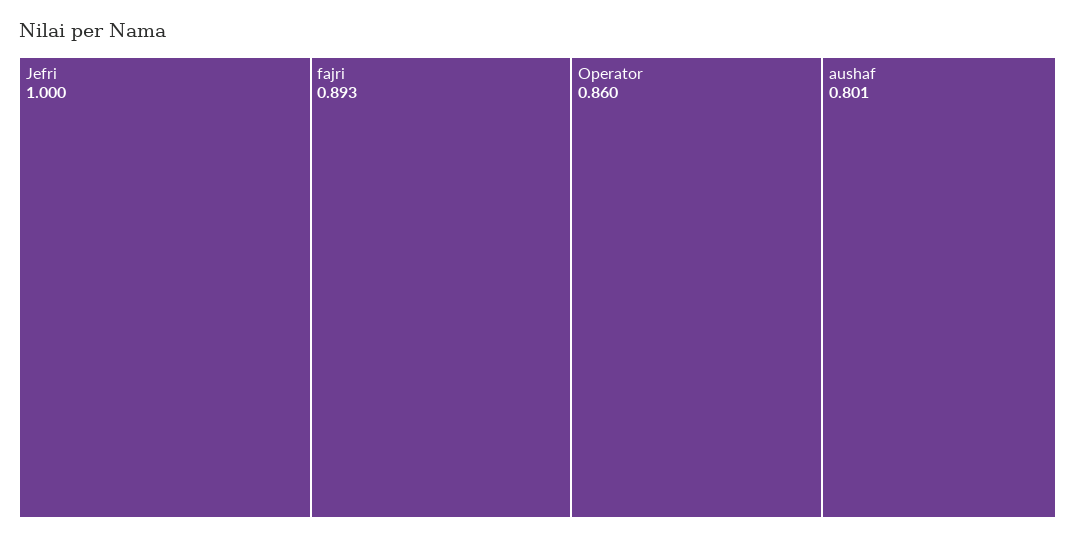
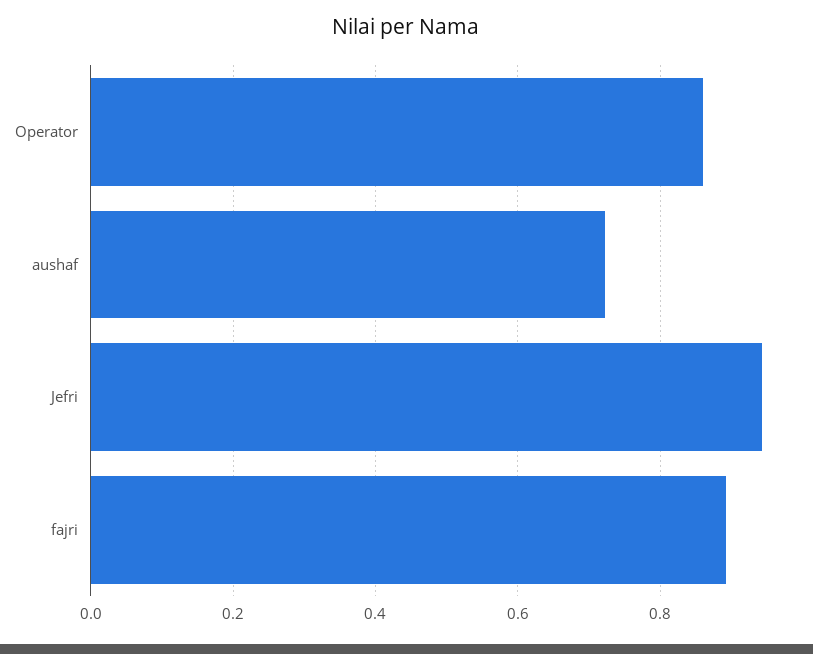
Jefri: 1 -> 0.94
aushaf: 0.801 -> 0.72

